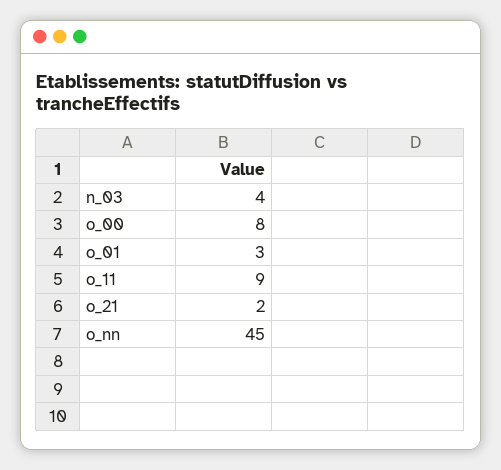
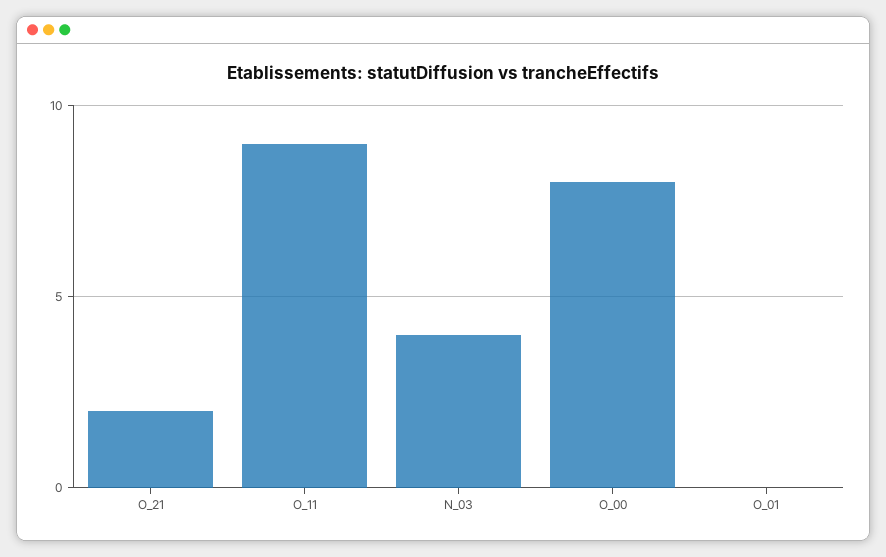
o_01: 3 -> 0
o_nn: 45 -> none

